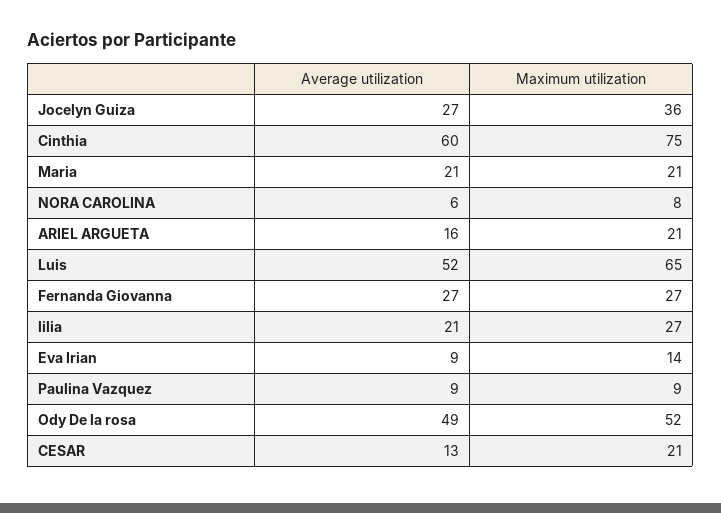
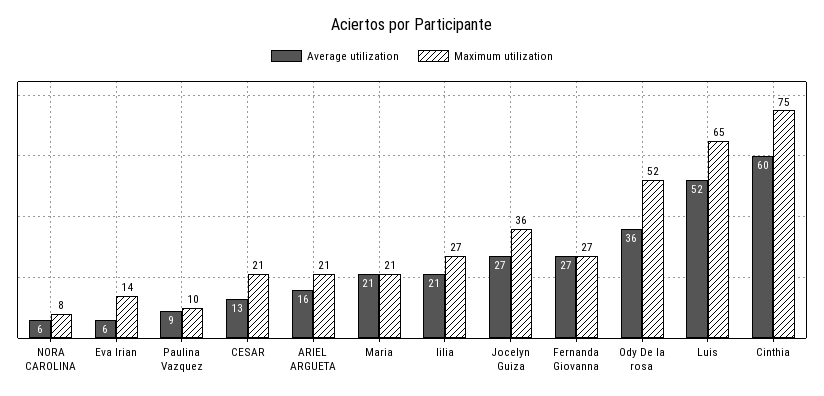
Average utilization, Eva Irian: 9 -> 6
Maximum utilization, Paulina Vazquez: 9 -> 10
Average utilization, Ody De la rosa: 49 -> 36

